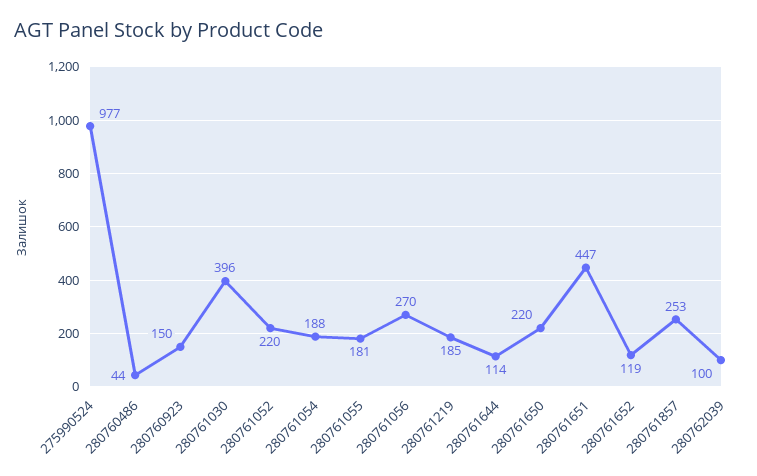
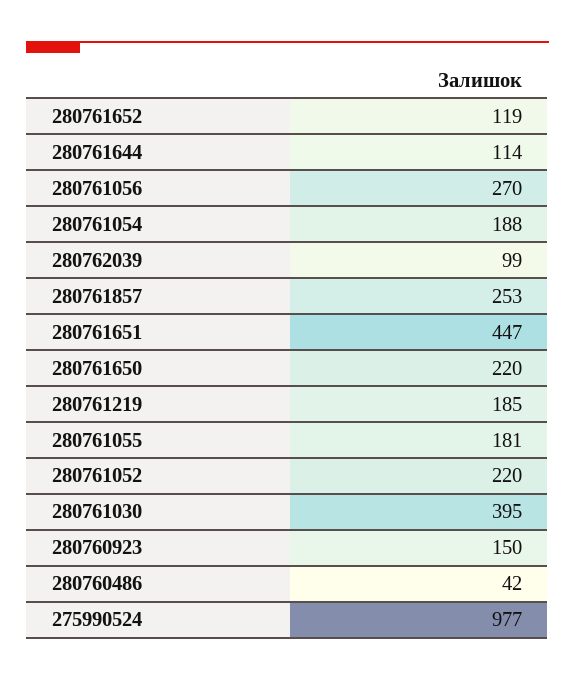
280760486: 44 -> 42
280761030: 396 -> 395
280762039: 100 -> 99

